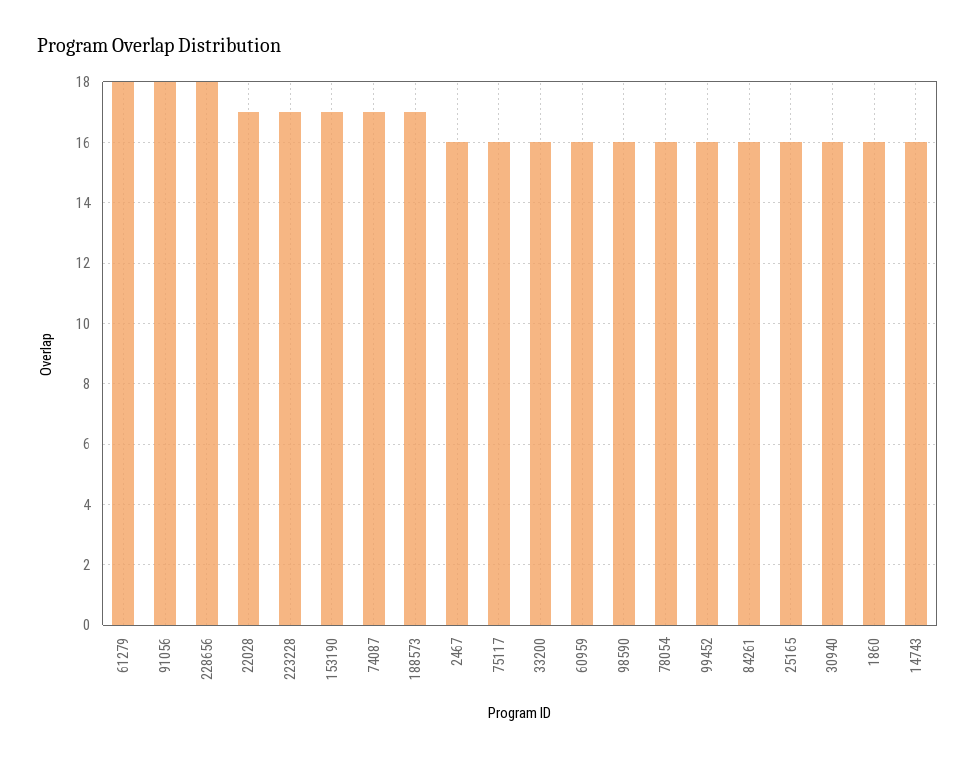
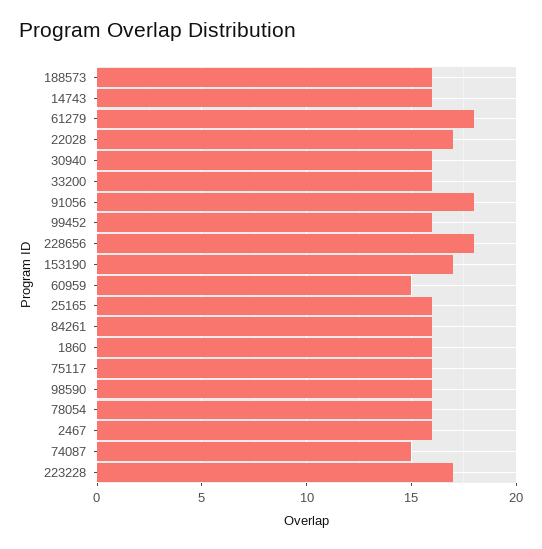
74087: 17 -> 15
188573: 17 -> 16
60959: 16 -> 15

